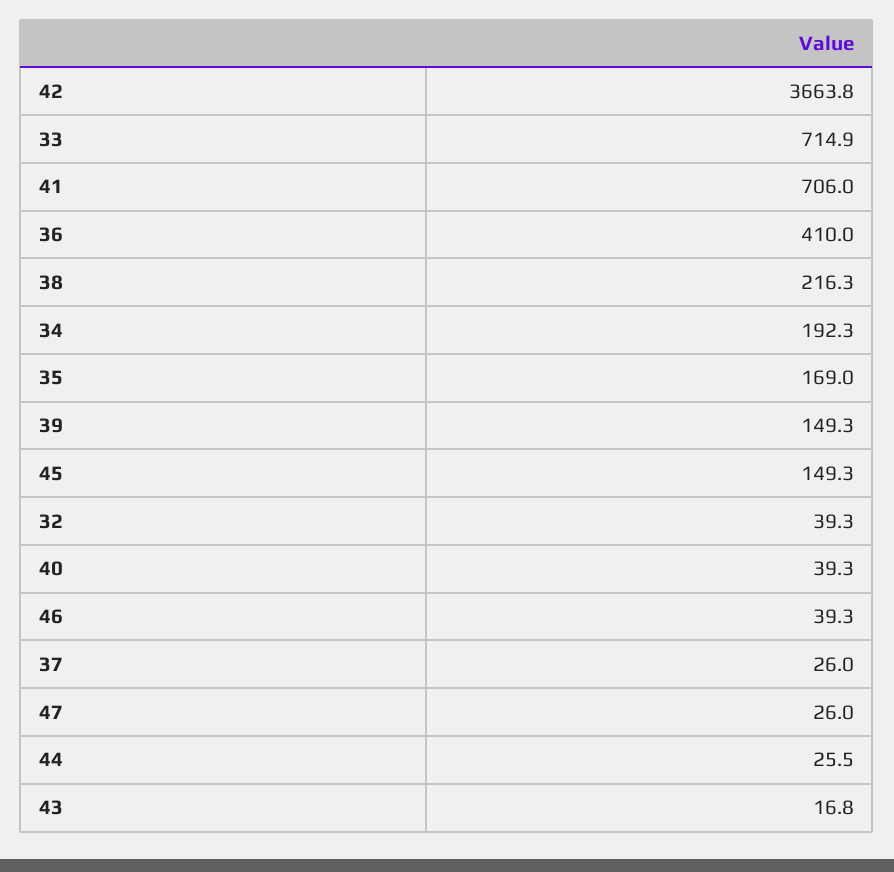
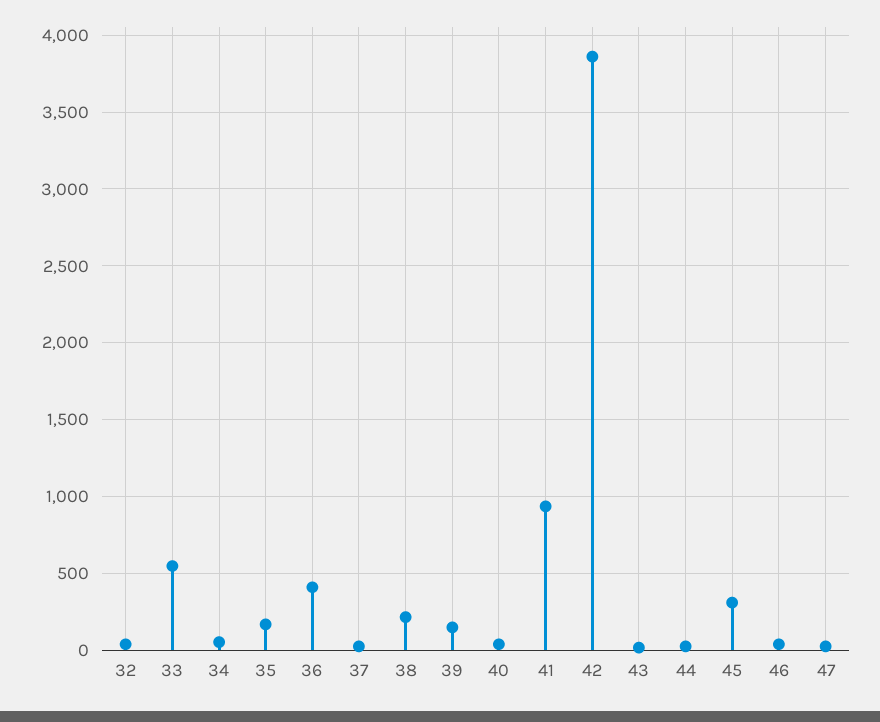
42: 3663.8 -> 3850
33: 714.9 -> 550
41: 706 -> 950
34: 192.3 -> 50
45: 149.3 -> 300

